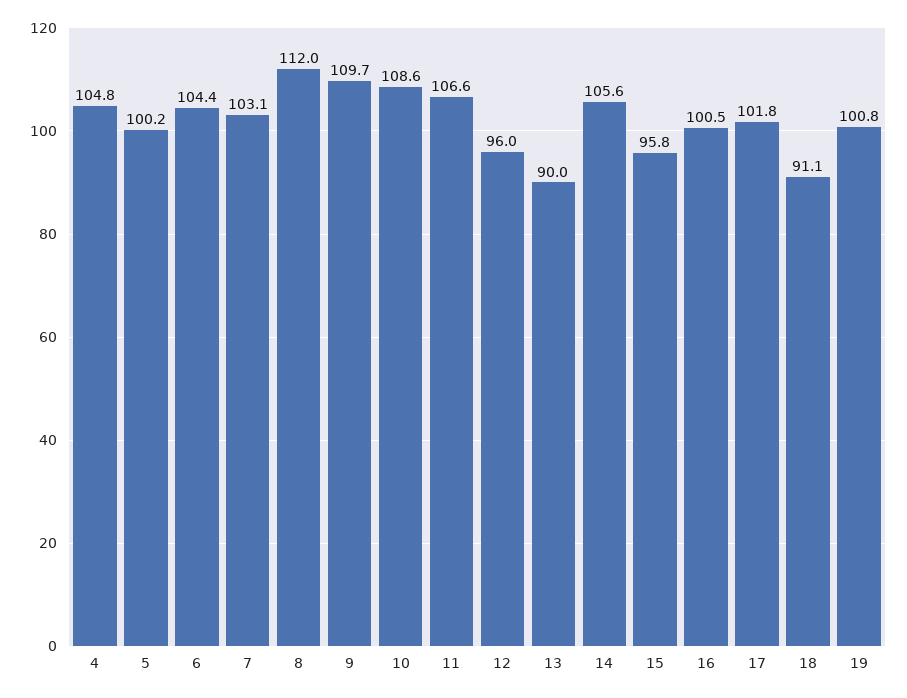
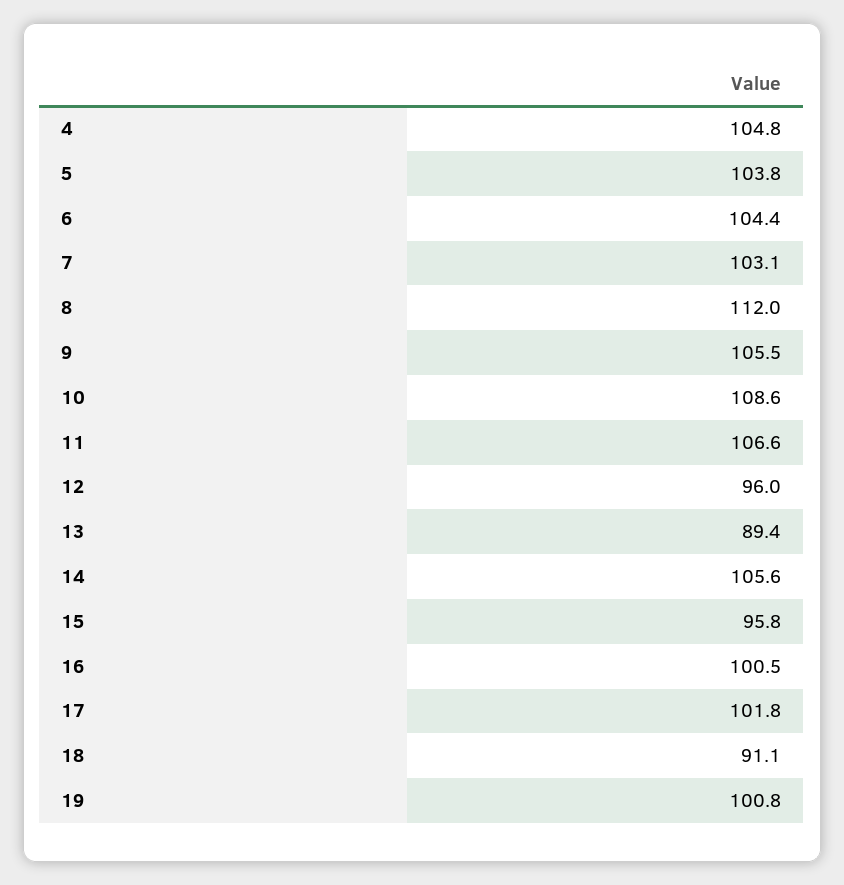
5: 100.2 -> 103.8
9: 109.7 -> 105.5
13: 90 -> 89.4

